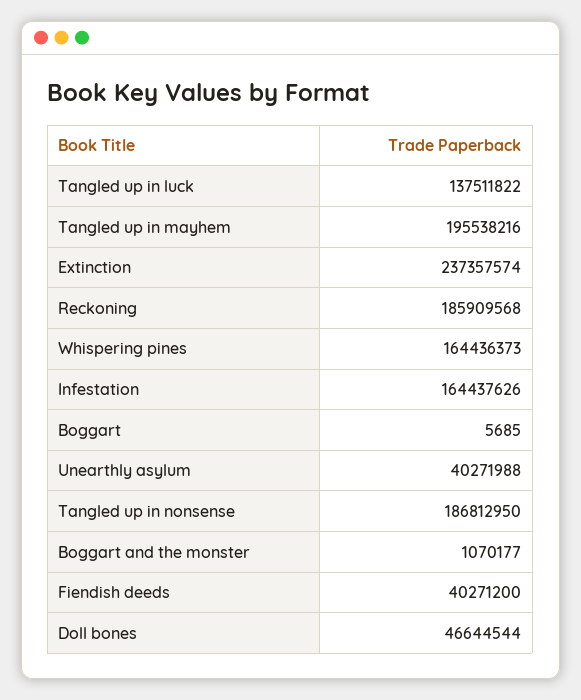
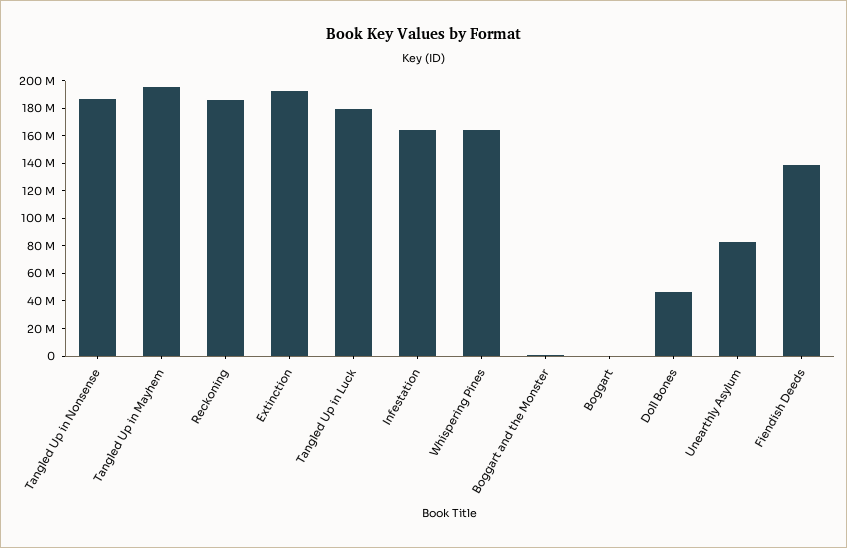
Tangled up in luck: 137511822 -> 180000000
Extinction: 237357574 -> 190000000
Unearthly asylum: 40271988 -> 80000000
Fiendish deeds: 40271200 -> 140000000

